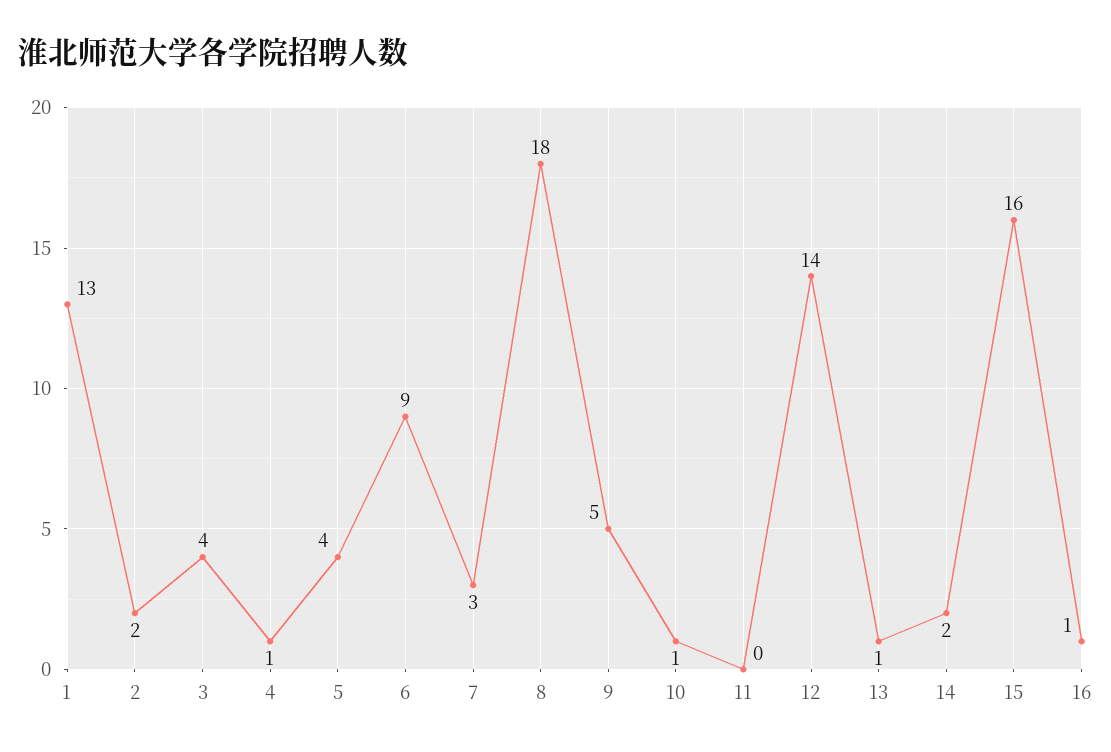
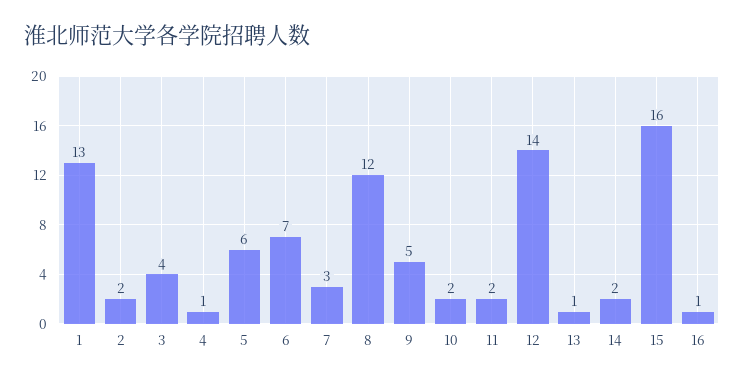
5: 4 -> 6
6: 9 -> 7
8: 18 -> 12
10: 1 -> 2
11: 0 -> 2

